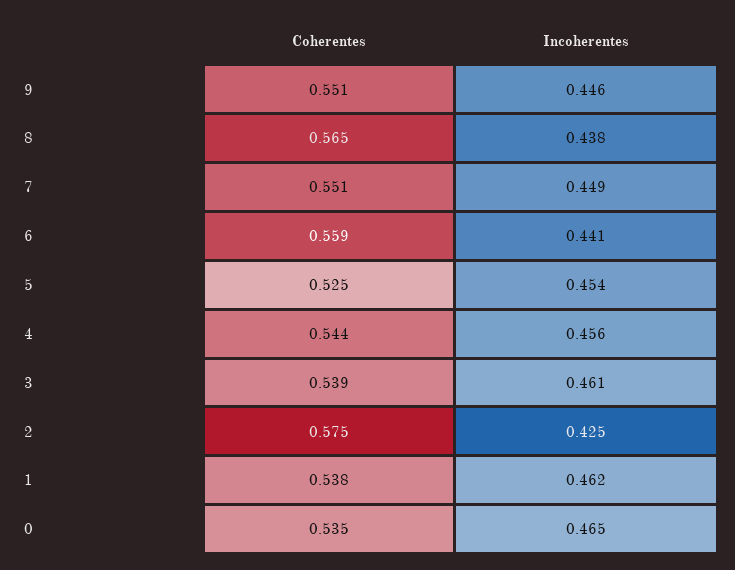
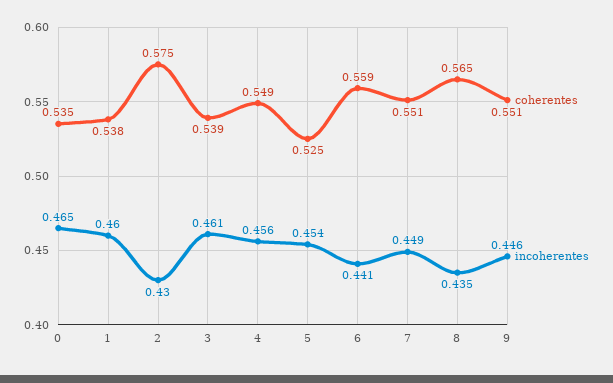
Incoherentes, 8: 0.438 -> 0.435
Coherentes, 4: 0.544 -> 0.549
Incoherentes, 2: 0.425 -> 0.43
Incoherentes, 1: 0.462 -> 0.46

